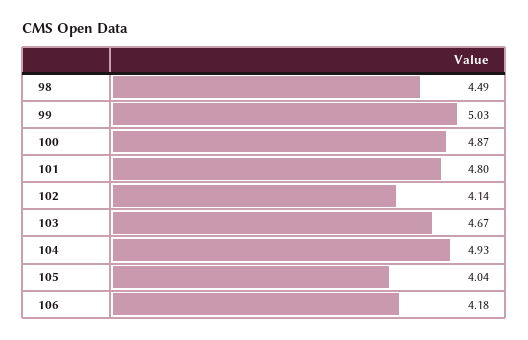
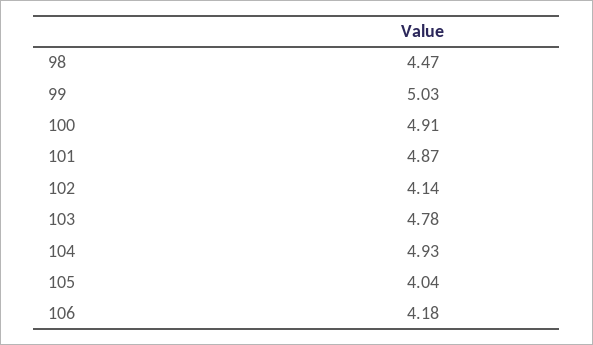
98: 4.49 -> 4.47
100: 4.87 -> 4.91
101: 4.8 -> 4.87
103: 4.67 -> 4.78

